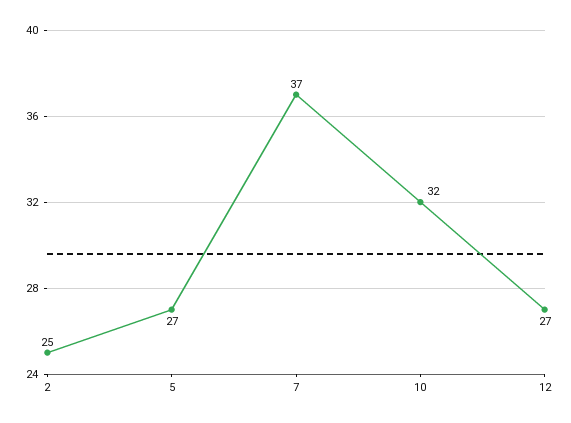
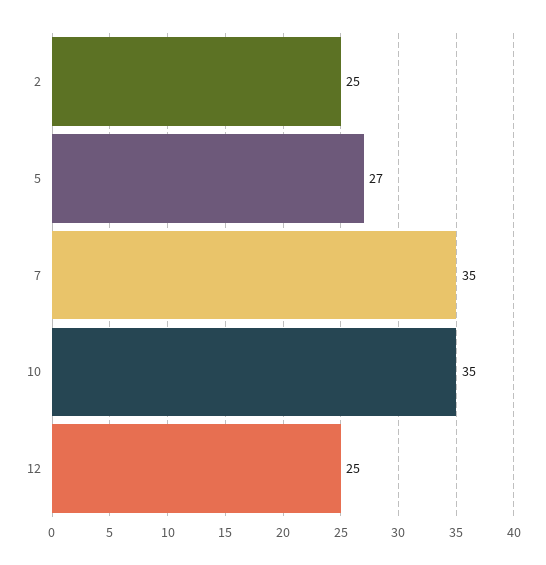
7: 37 -> 35
10: 32 -> 35
12: 27 -> 25

